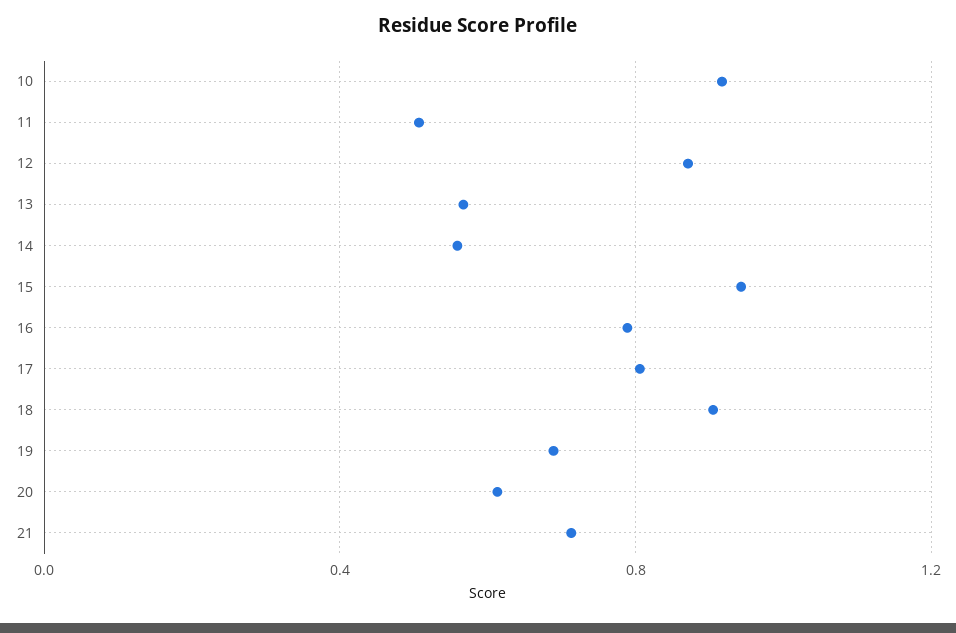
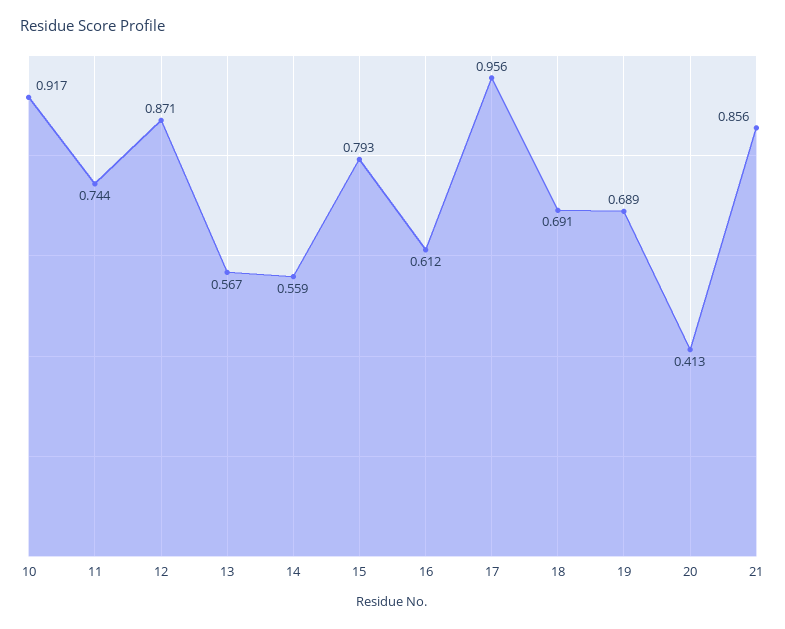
11: 0.5 -> 0.744
15: 0.95 -> 0.793
16: 0.8 -> 0.612
17: 0.8 -> 0.956
18: 0.9 -> 0.691
20: 0.6 -> 0.413
21: 0.7 -> 0.856

